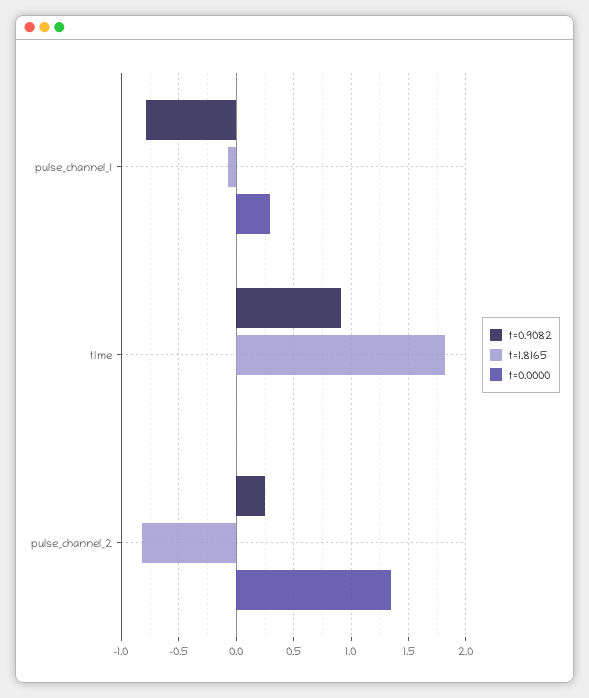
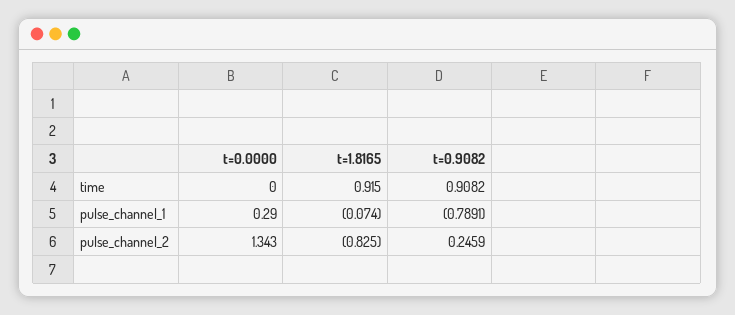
t=1.8165, time: 1.8 -> 0.915

